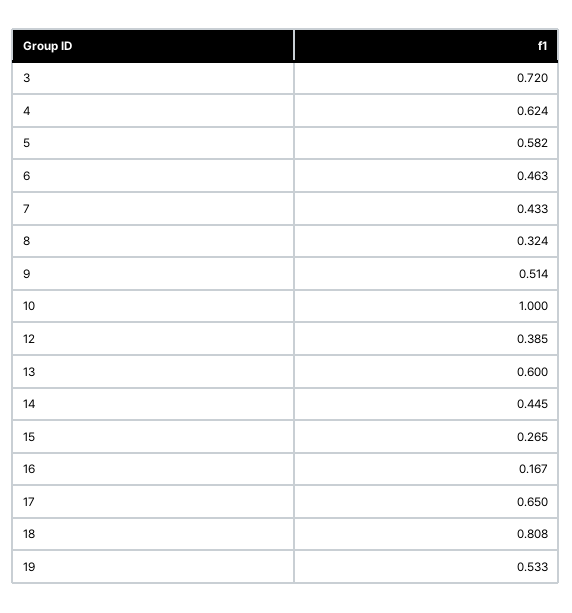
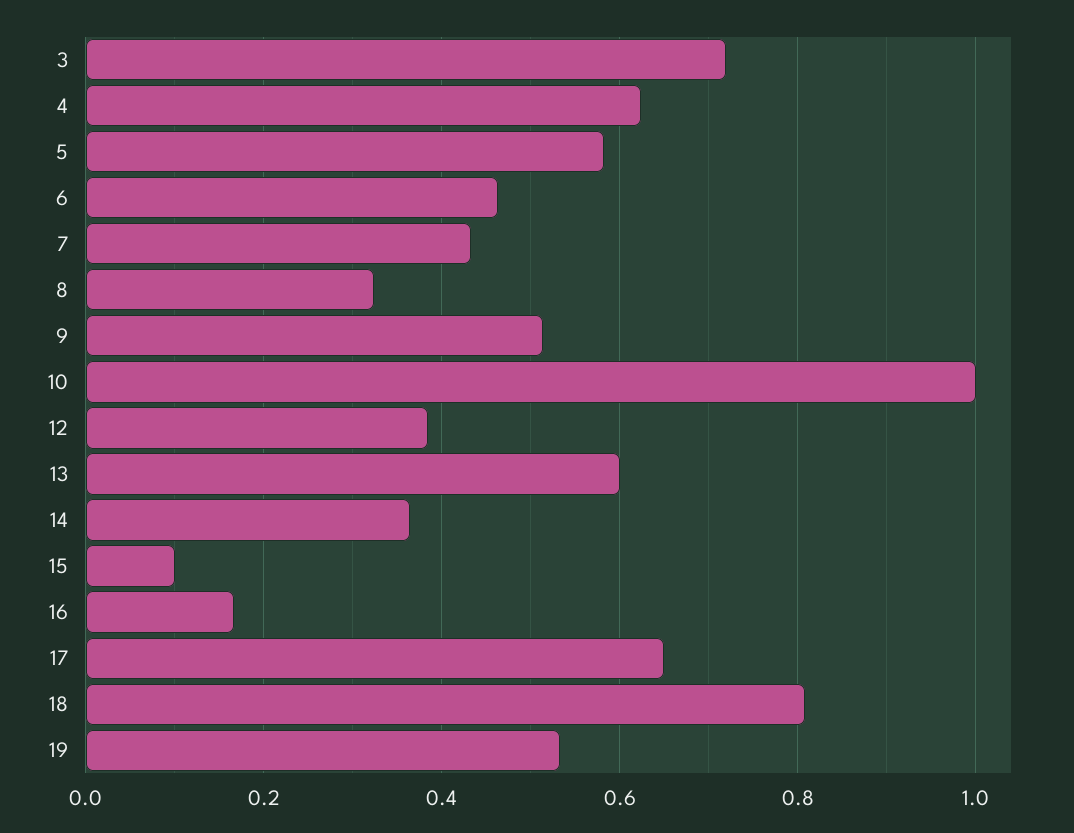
14: 0.445 -> 0.36
15: 0.265 -> 0.1

